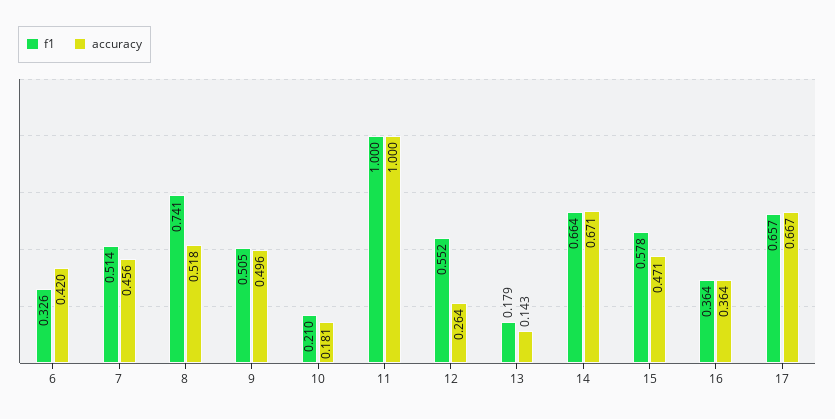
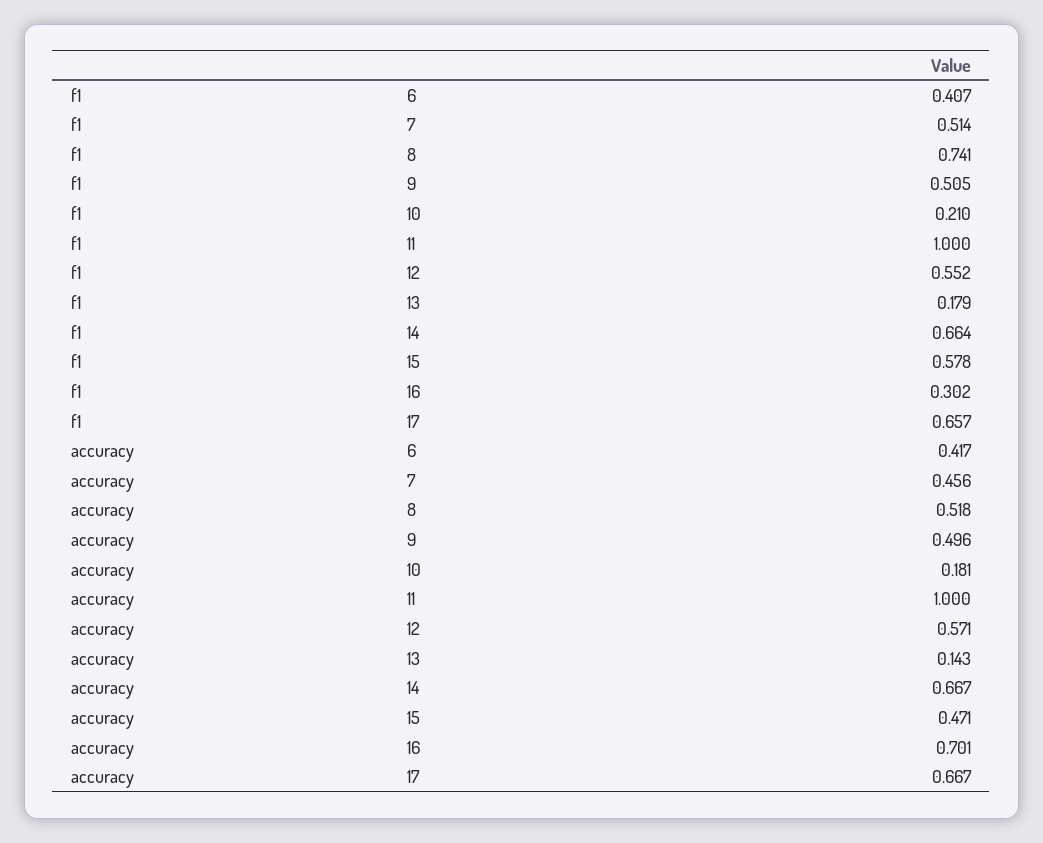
f1, 6: 0.326 -> 0.407
accuracy, 6: 0.42 -> 0.417
accuracy, 12: 0.264 -> 0.571
accuracy, 14: 0.671 -> 0.667
f1, 16: 0.364 -> 0.302
accuracy, 16: 0.364 -> 0.701

